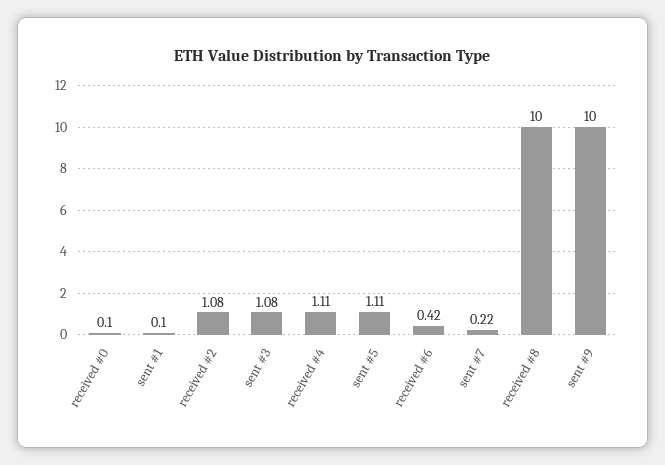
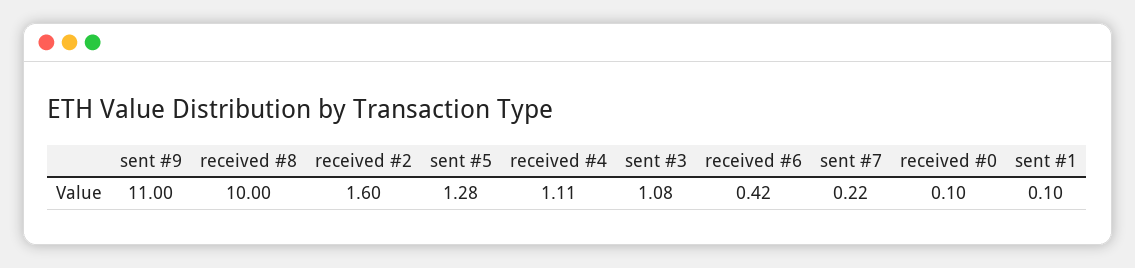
received #2: 1.08 -> 1.6
sent #5: 1.11 -> 1.28
sent #9: 10 -> 11

